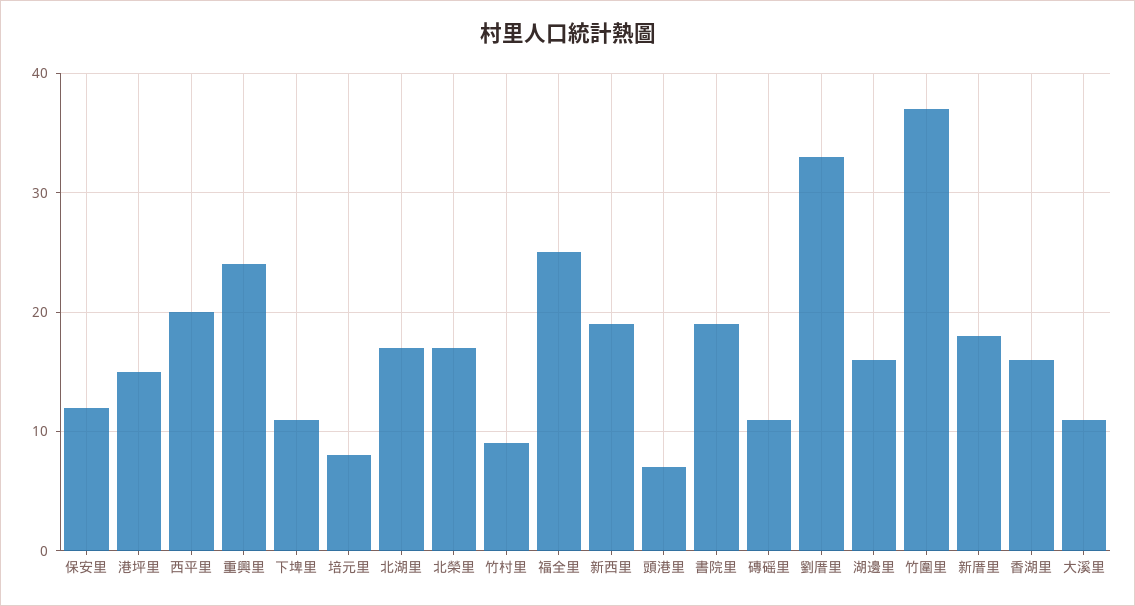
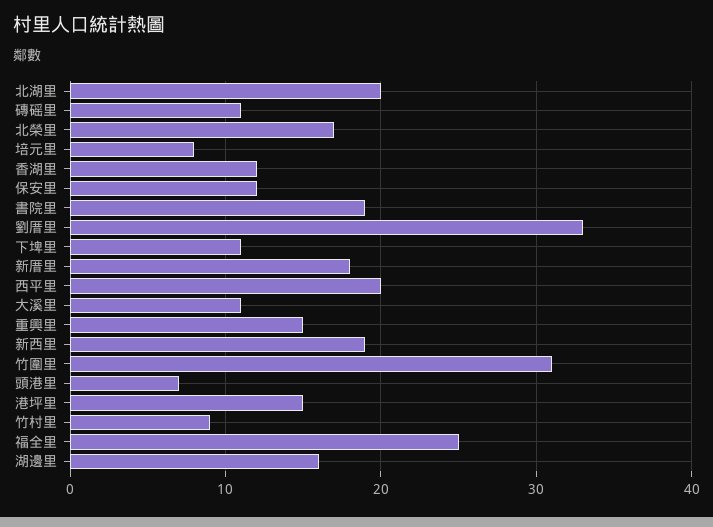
重興里: 24 -> 15
北湖里: 17 -> 20
竹圍里: 37 -> 31
香湖里: 16 -> 12

